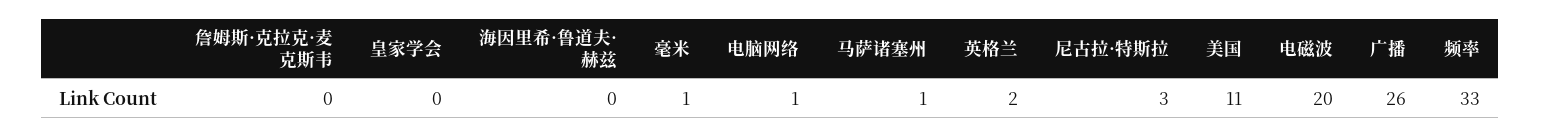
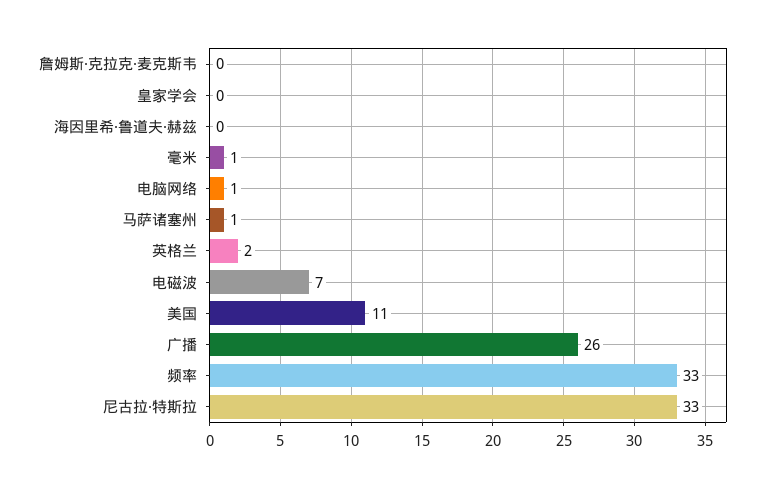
尼古拉·特斯拉: 3 -> 33
电磁波: 20 -> 7

